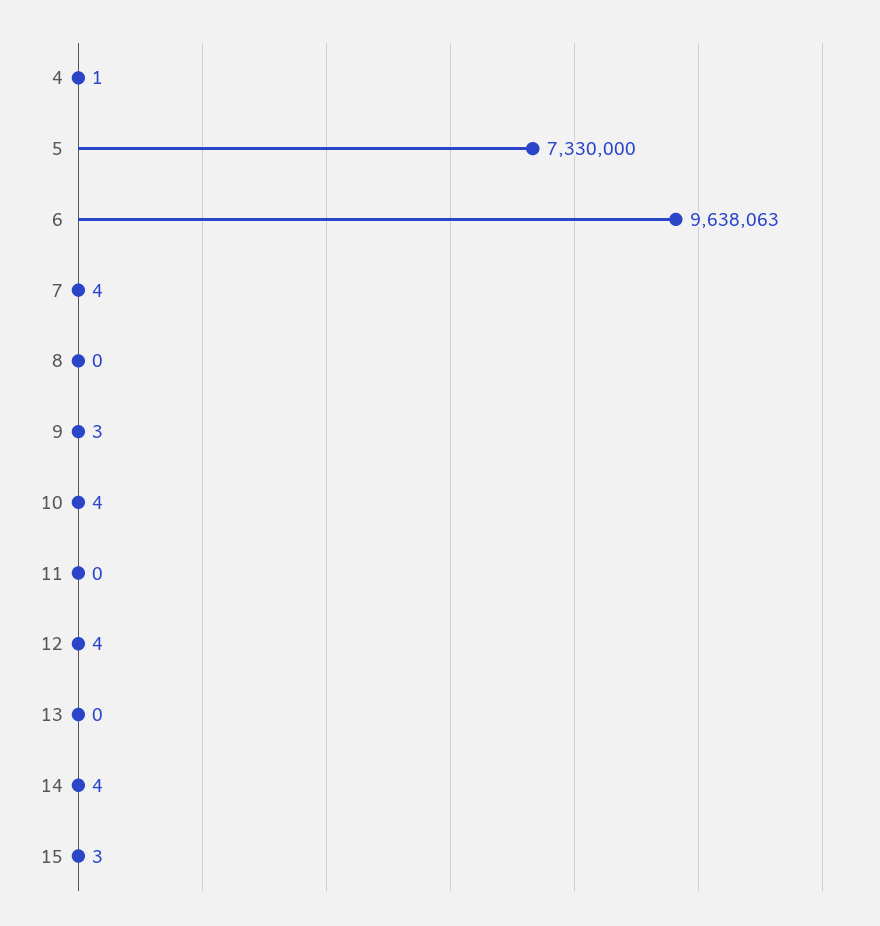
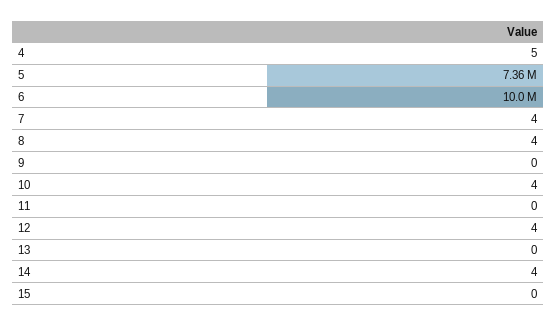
4: 1 -> 5
5: 7330000 -> 7360000
6: 9638063 -> 10000000
8: 0 -> 4
9: 3 -> 0
15: 3 -> 0

